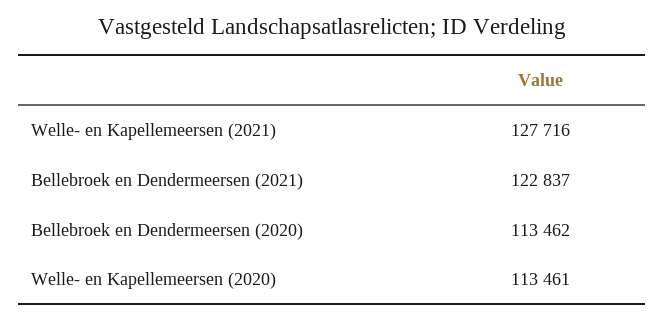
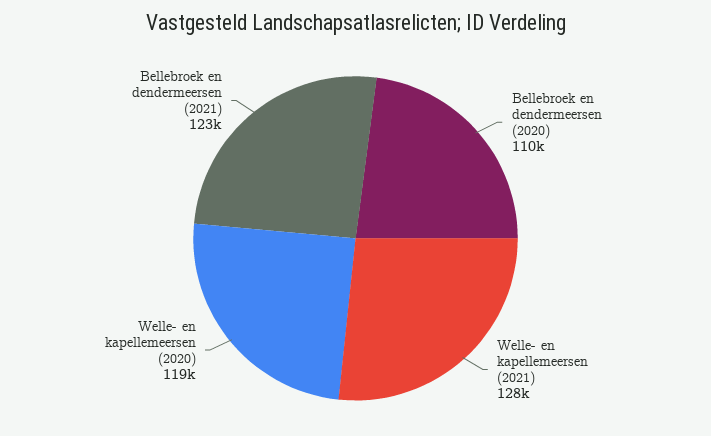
Bellebroek en Dendermeersen (2020): 113462 -> 110000
Welle- en Kapellemeersen (2020): 113461 -> 119000

